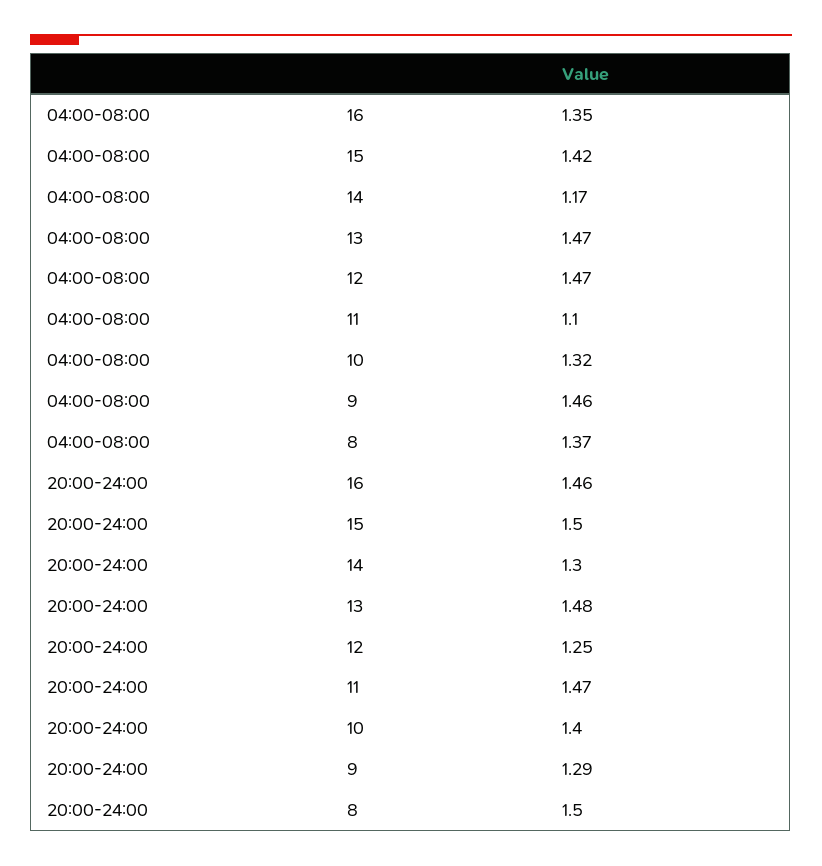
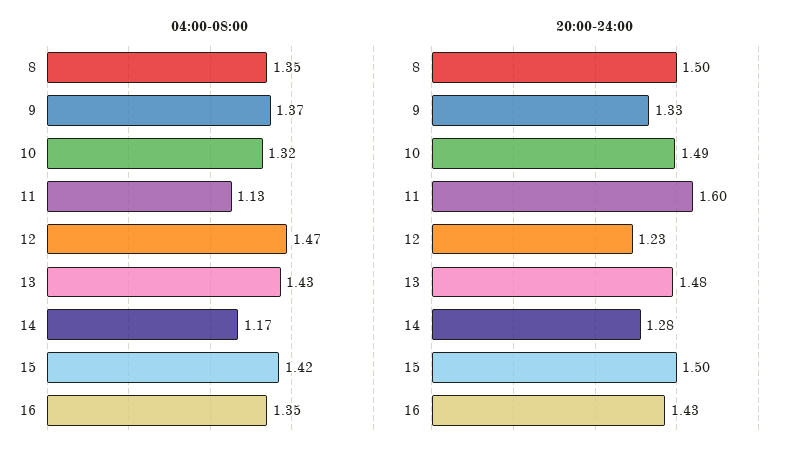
04:00-08:00, 13: 1.47 -> 1.43
04:00-08:00, 11: 1.1 -> 1.13
04:00-08:00, 9: 1.46 -> 1.37
04:00-08:00, 8: 1.37 -> 1.35
20:00-24:00, 16: 1.46 -> 1.43
20:00-24:00, 14: 1.3 -> 1.28
20:00-24:00, 12: 1.25 -> 1.23
20:00-24:00, 11: 1.47 -> 1.6
20:00-24:00, 10: 1.4 -> 1.49
20:00-24:00, 9: 1.29 -> 1.33

